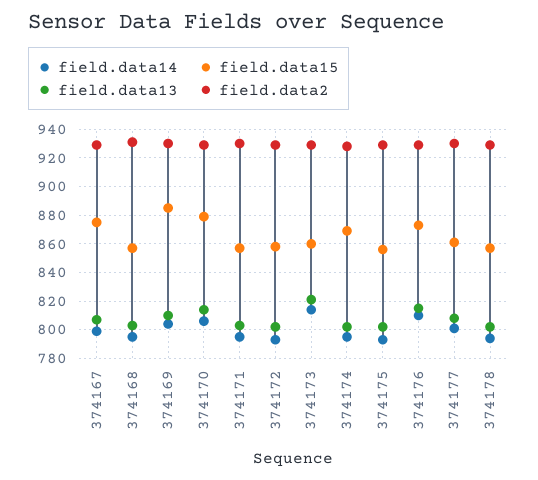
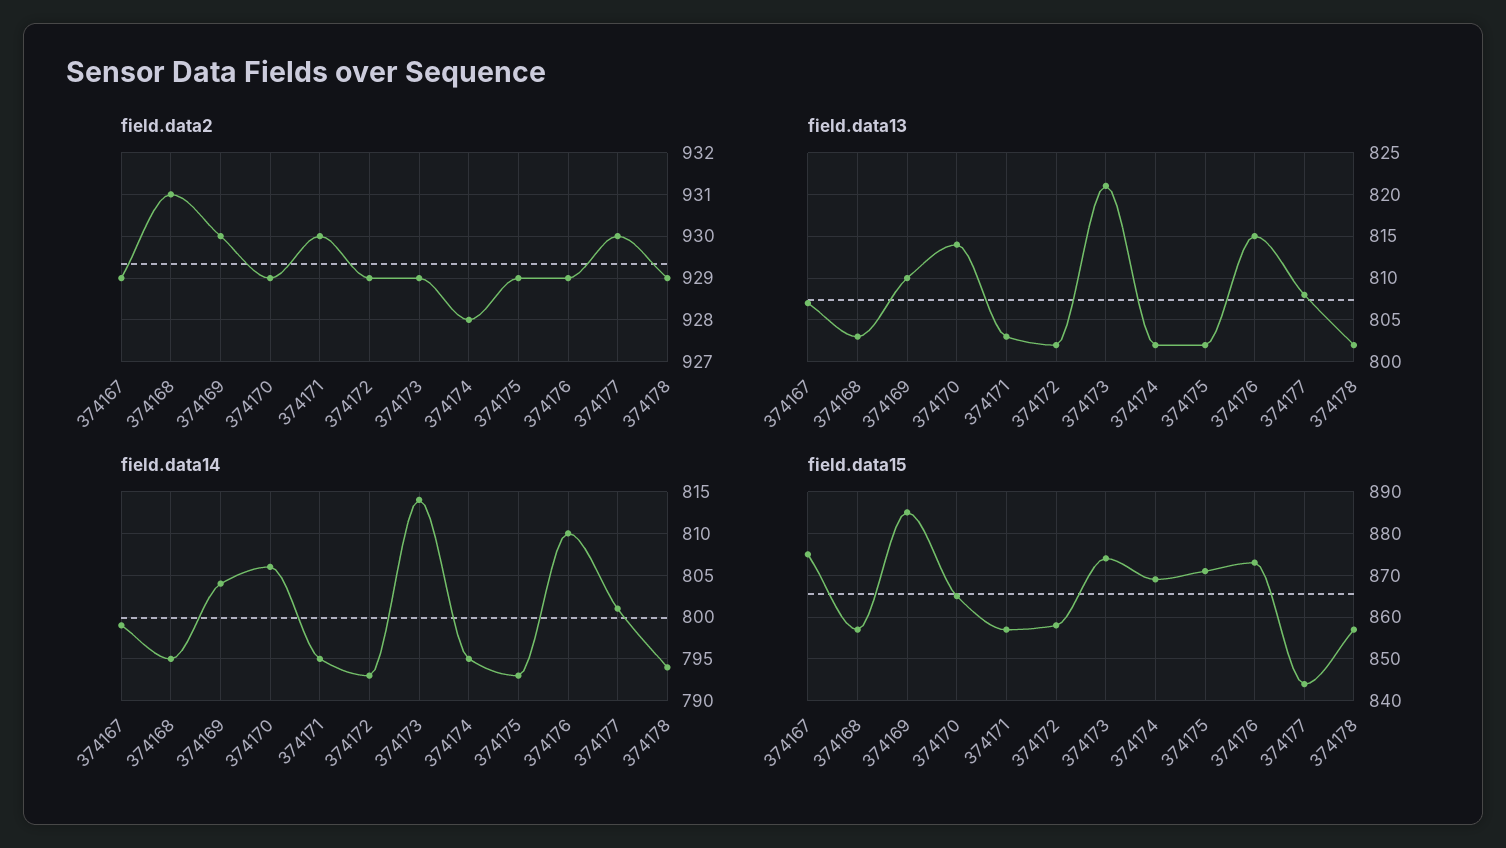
field.data15, 374170: 880 -> 865
field.data15, 374173: 860 -> 875
field.data15, 374175: 855 -> 870
field.data15, 374177: 860 -> 845

